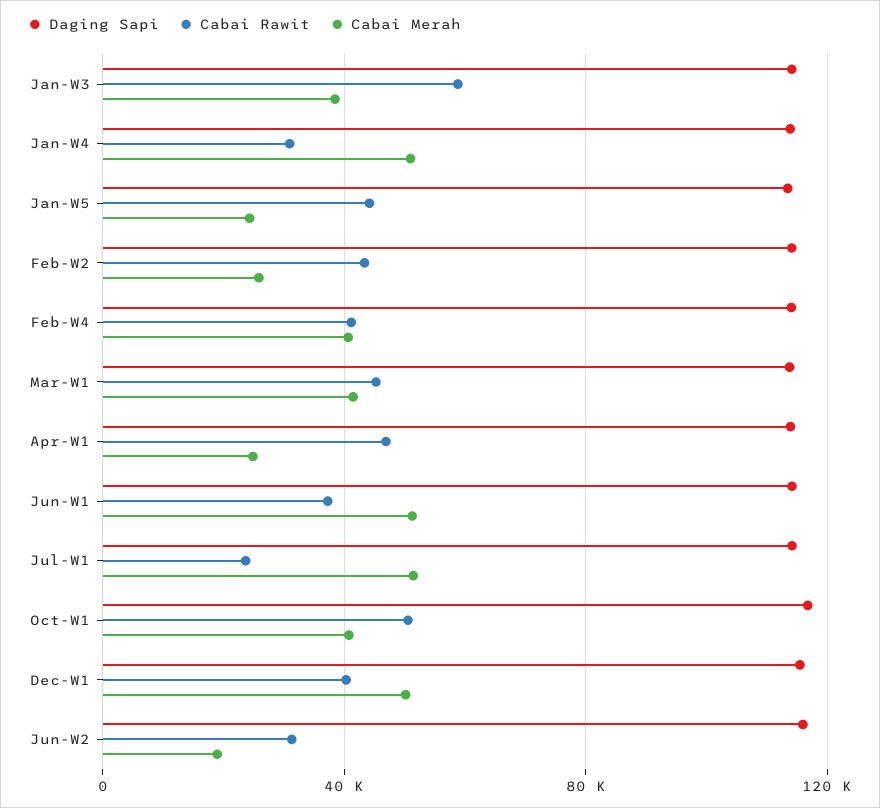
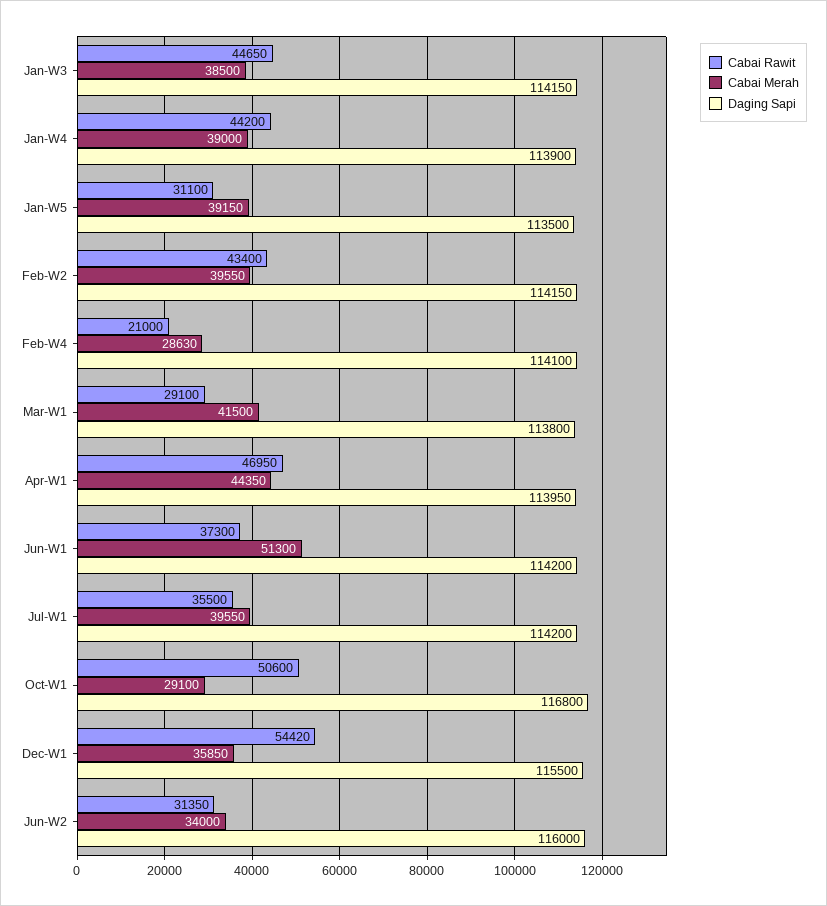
Cabai Rawit, Jan-W3: 60000 -> 44650
Cabai Rawit, Jan-W4: 30000 -> 44200
Cabai Merah, Jan-W4: 50000 -> 39000
Cabai Rawit, Jan-W5: 45000 -> 31100
Cabai Merah, Jan-W5: 25000 -> 39150
Cabai Merah, Feb-W2: 25000 -> 39550
Cabai Rawit, Feb-W4: 40000 -> 21000
Cabai Merah, Feb-W4: 40000 -> 28630
Cabai Rawit, Mar-W1: 45000 -> 29100
Cabai Merah, Apr-W1: 25000 -> 44350
Cabai Rawit, Jul-W1: 25000 -> 35500
Cabai Merah, Jul-W1: 50000 -> 39550
Cabai Merah, Oct-W1: 40000 -> 29100
Cabai Rawit, Dec-W1: 40000 -> 54420
Cabai Merah, Dec-W1: 50000 -> 35850
Cabai Merah, Jun-W2: 20000 -> 34000

